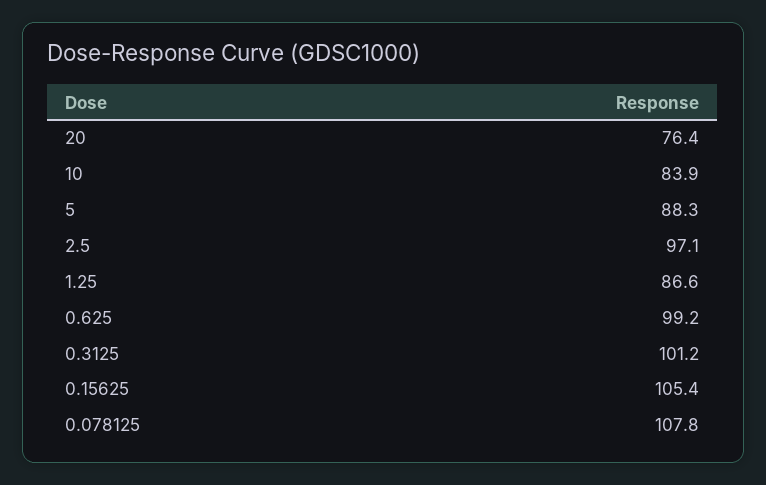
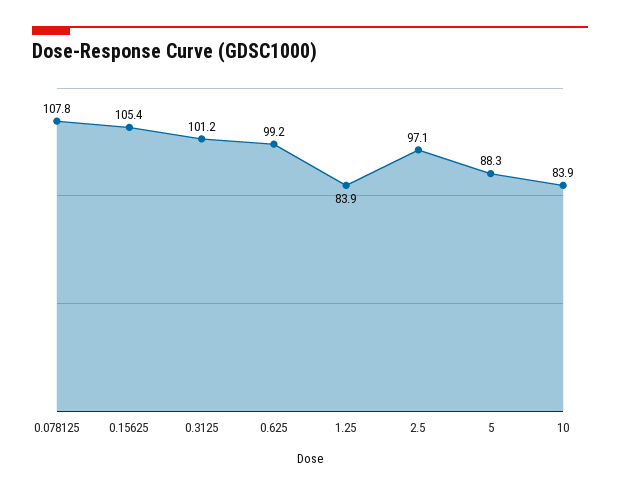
20: 76.4 -> none
1.25: 86.6 -> 83.9

